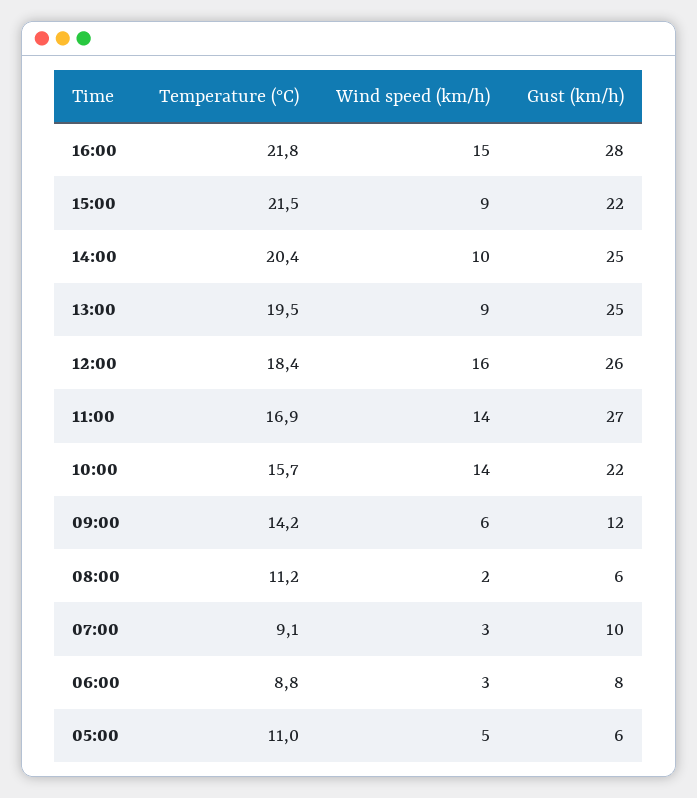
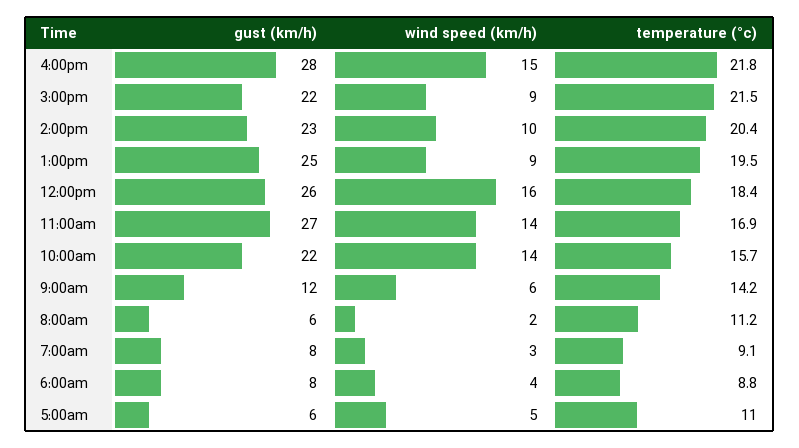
Gust (km/h), 14:00: 25 -> 23
Gust (km/h), 07:00: 10 -> 8
Wind speed (km/h), 06:00: 3 -> 4

